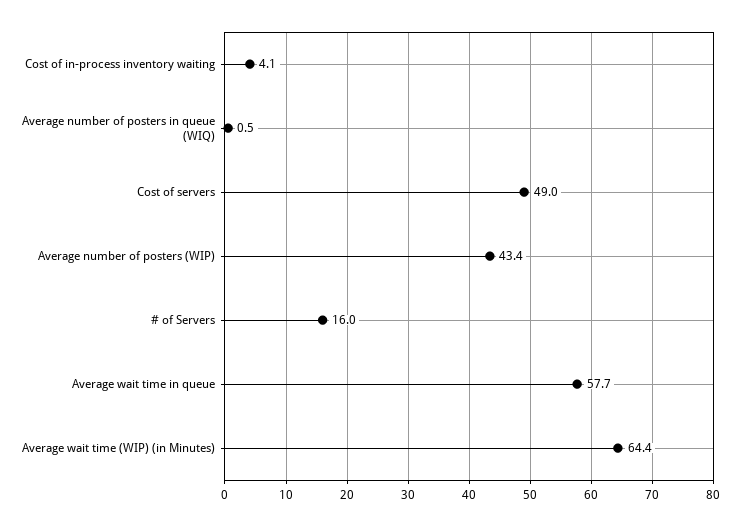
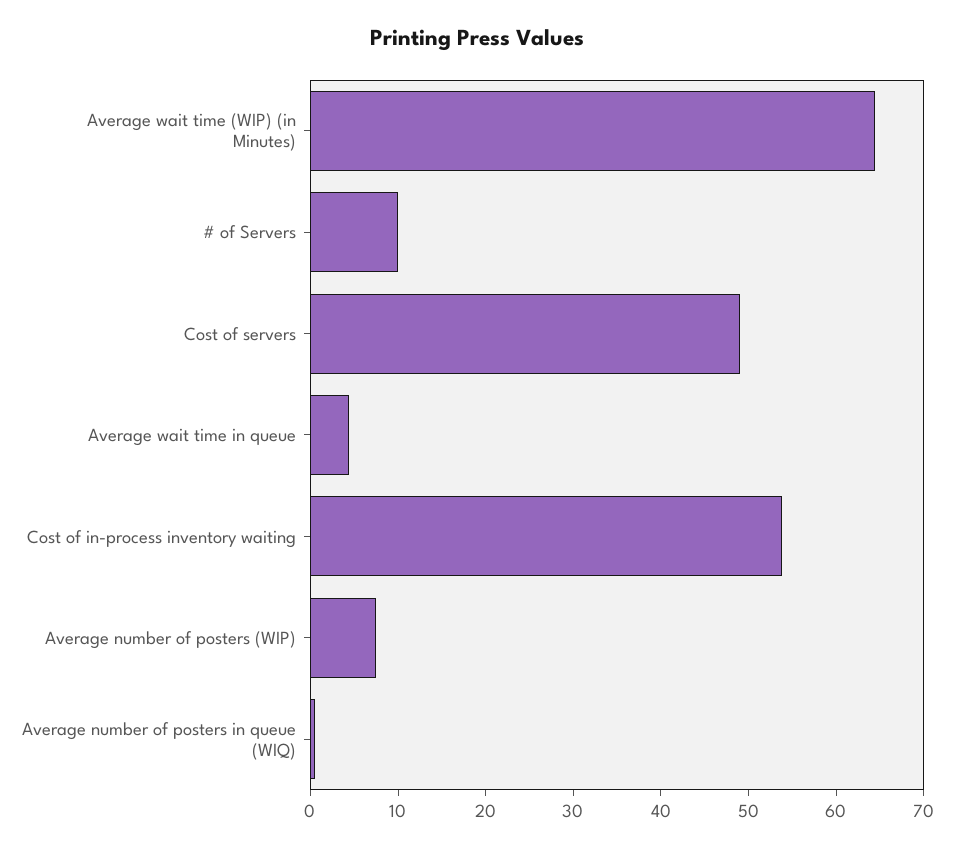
Cost of in-process inventory waiting: 4.1 -> 54
Average number of posters (WIP): 43.4 -> 8
# of Servers: 16 -> 10
Average wait time in queue: 57.7 -> 4

